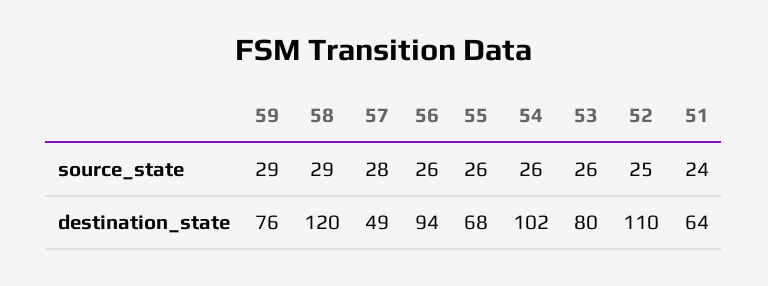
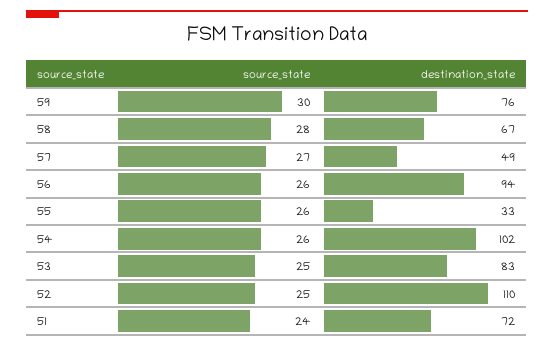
59, source_state: 29 -> 30
58, source_state: 29 -> 28
57, source_state: 28 -> 27
53, source_state: 26 -> 25
58, destination_state: 120 -> 67
55, destination_state: 68 -> 33
53, destination_state: 80 -> 83
51, destination_state: 64 -> 72

